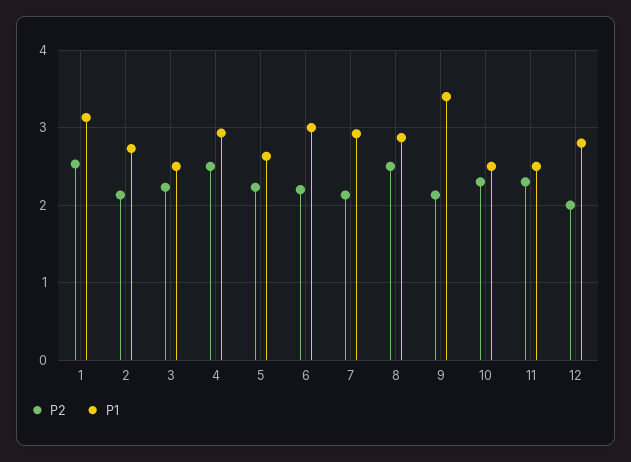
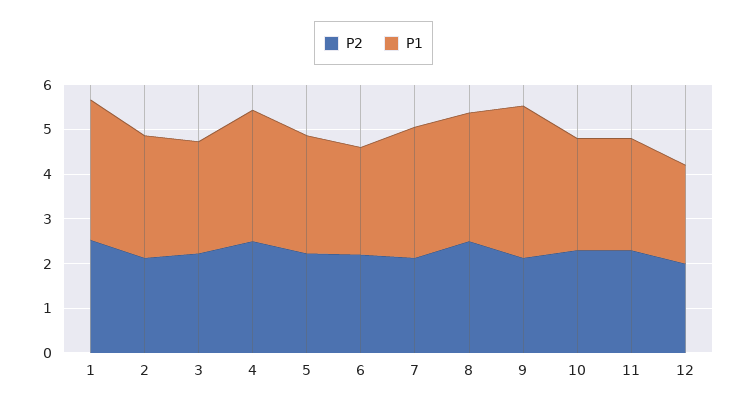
P1, 6: 3 -> 2.4
P1, 12: 2.8 -> 2.2

